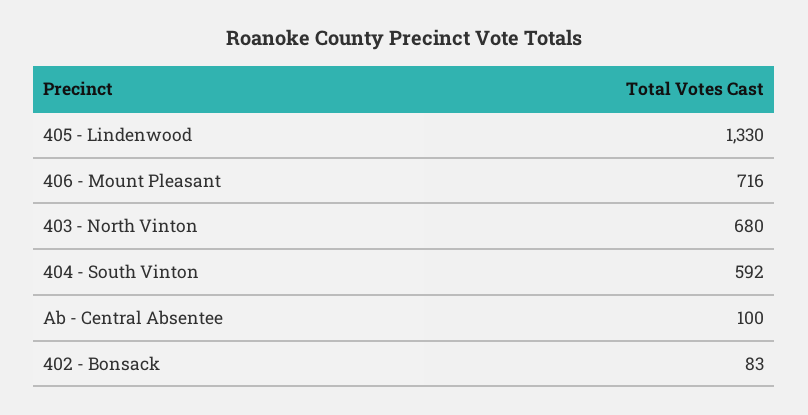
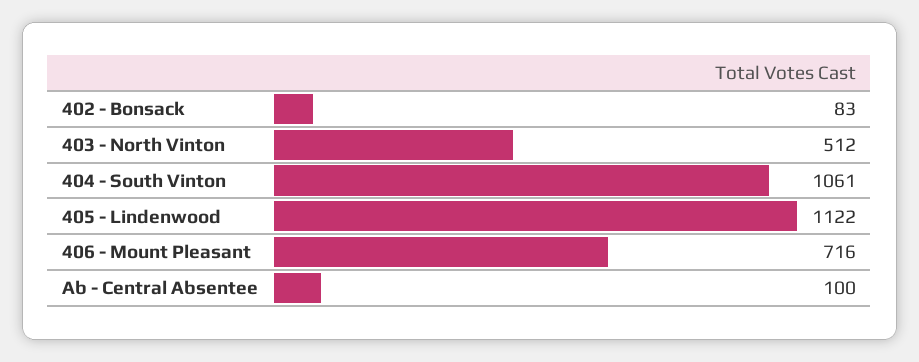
405 - Lindenwood: 1330 -> 1122
403 - North Vinton: 680 -> 512
404 - South Vinton: 592 -> 1061

